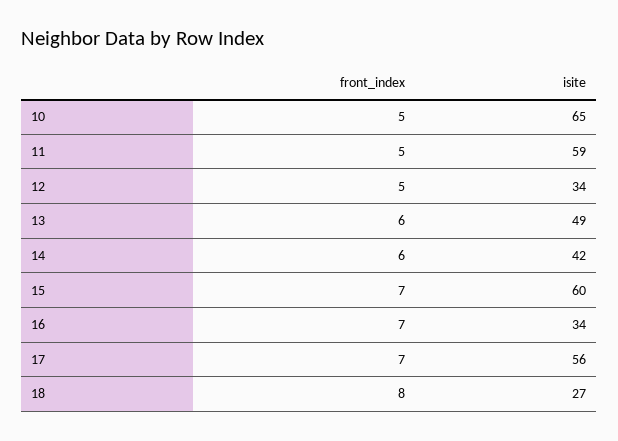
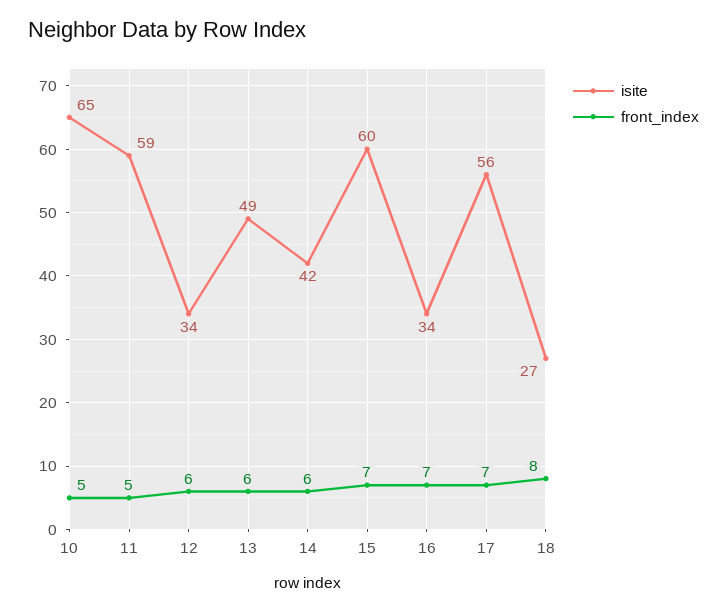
front_index, 12: 5 -> 6

